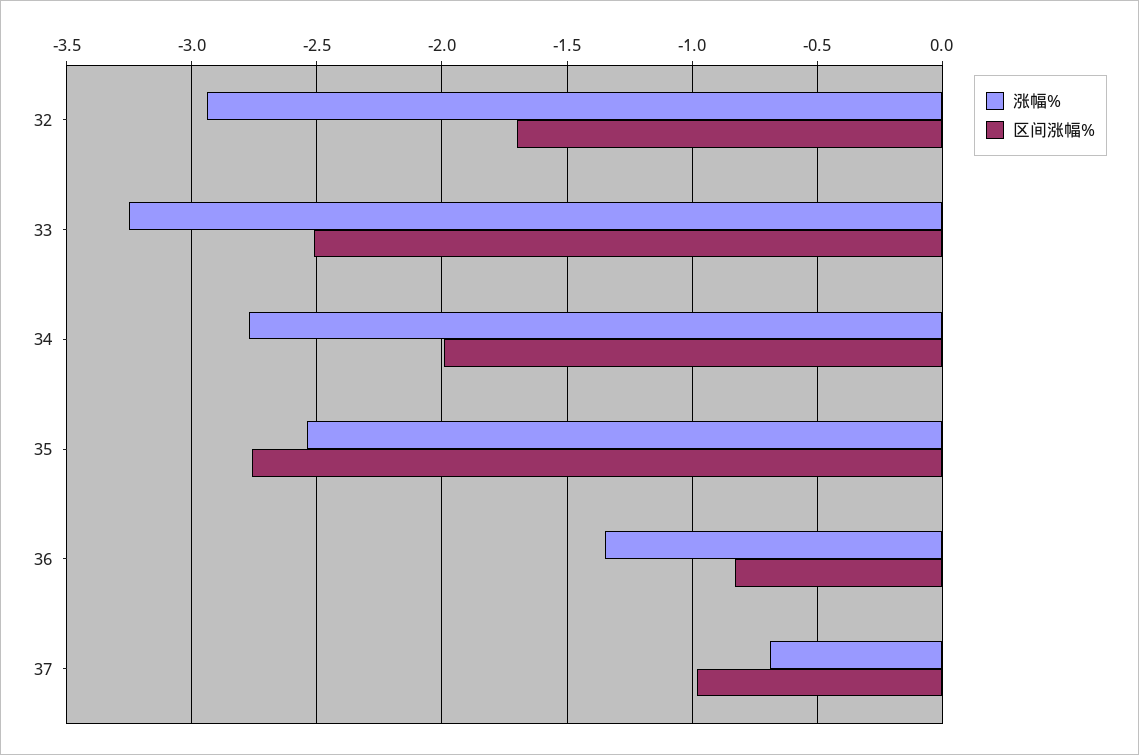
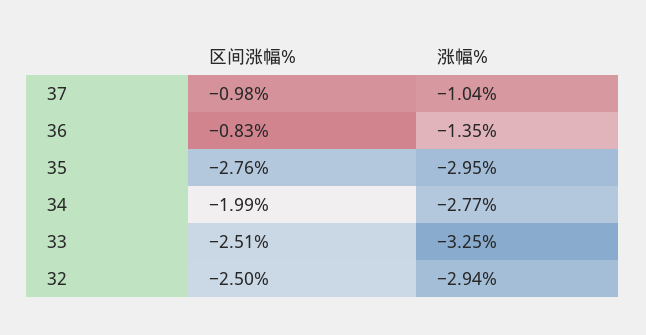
区间涨幅%, 32: -1.7 -> -2.5
涨幅%, 35: -2.55 -> -2.95
涨幅%, 37: -0.7 -> -1.04

